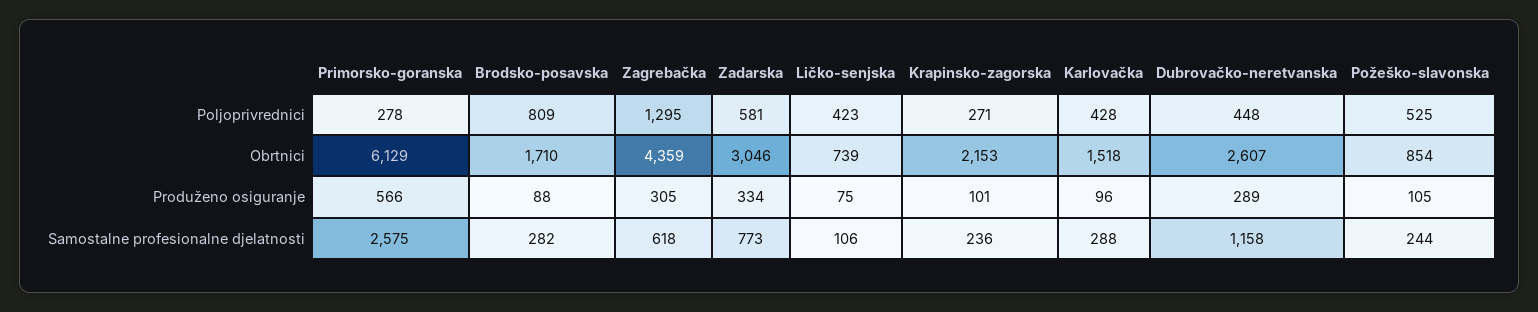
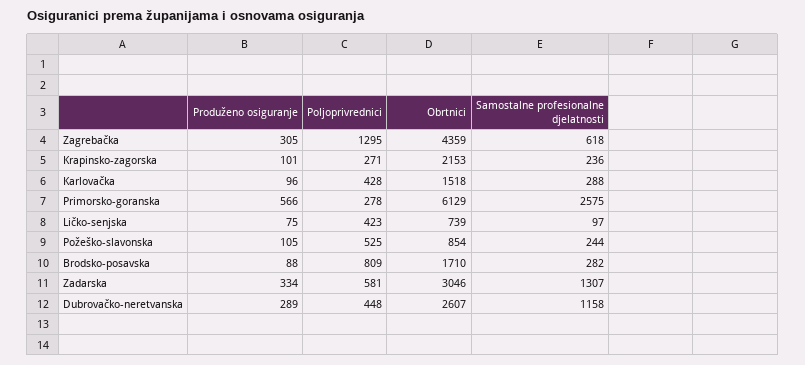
Zadarska, Samostalne profesionalne djelatnosti: 773 -> 1307
Ličko-senjska, Samostalne profesionalne djelatnosti: 106 -> 97

